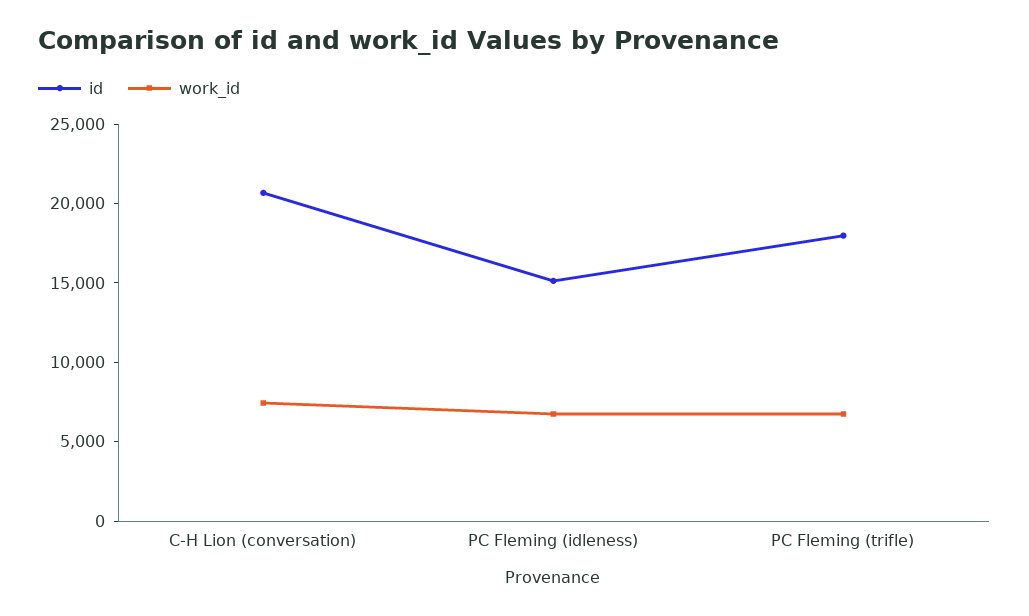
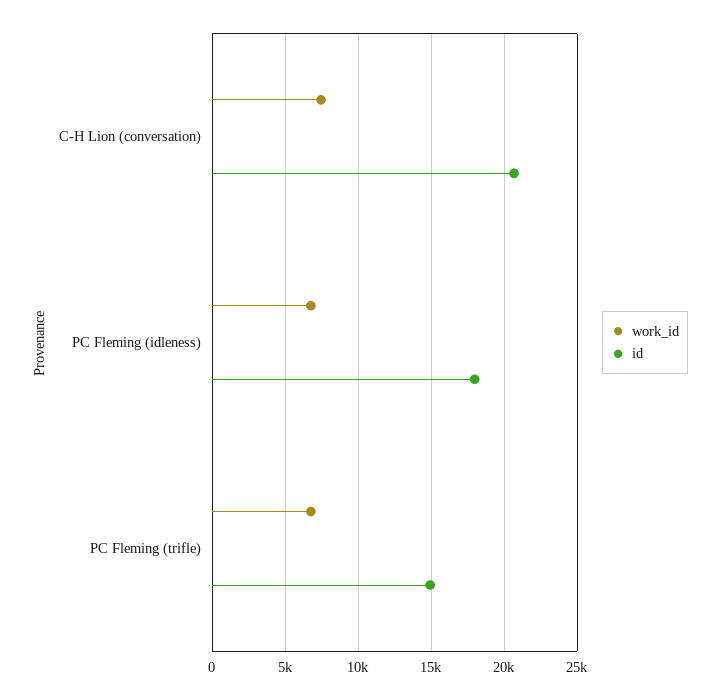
id, PC Fleming (idleness): 15000 -> 18000
id, PC Fleming (trifle): 18000 -> 15000

